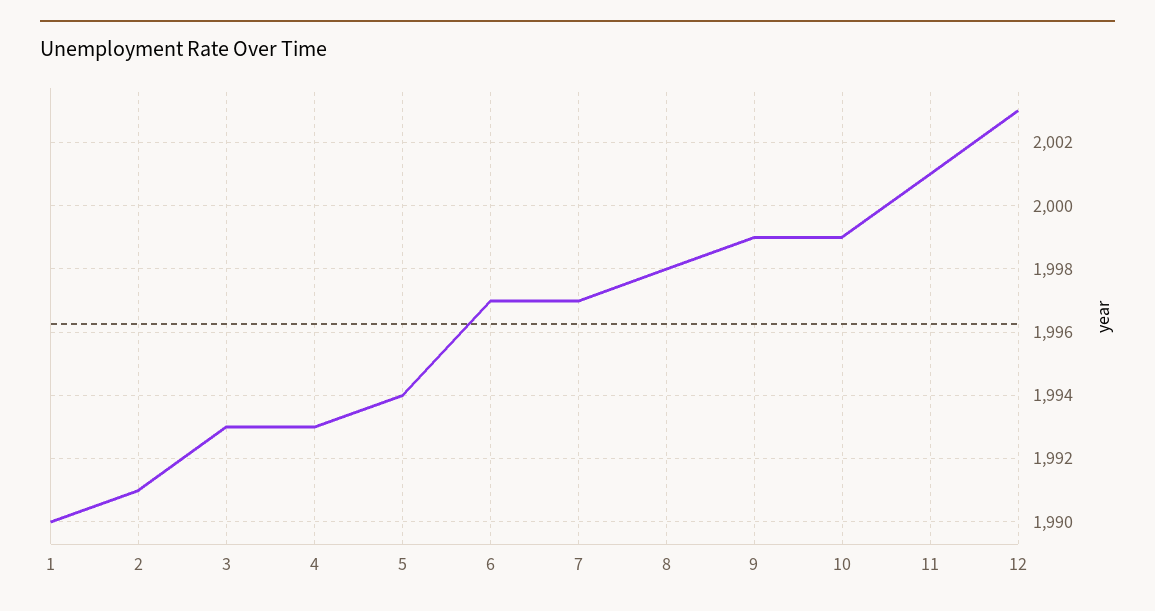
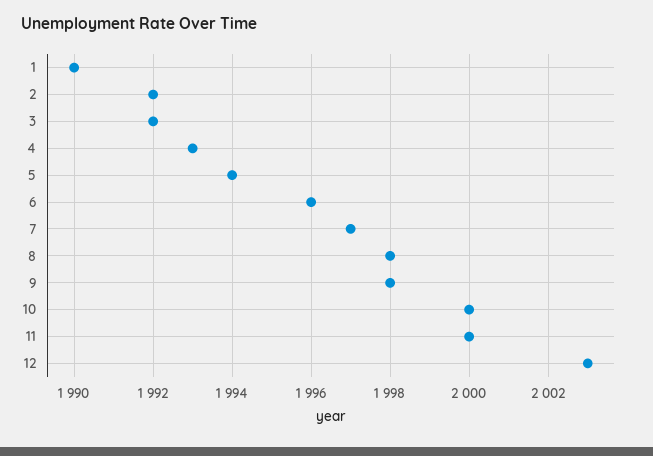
2: 1991 -> 1992
3: 1993 -> 1992
6: 1997 -> 1996
9: 1999 -> 1998
10: 1999 -> 2000
11: 2001 -> 2000

